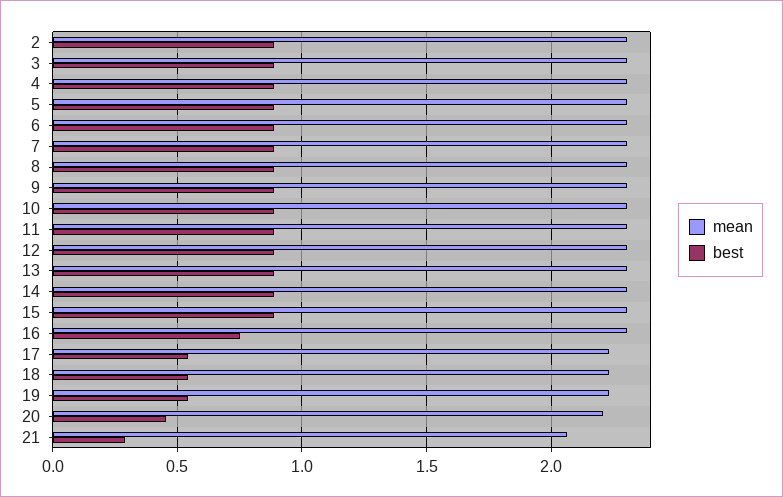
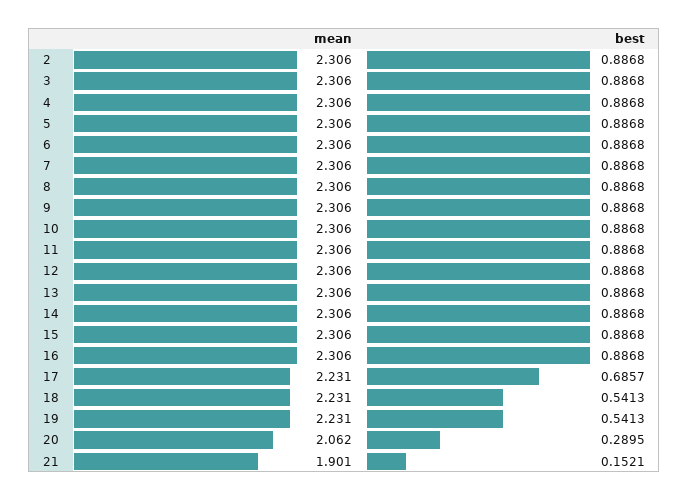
best, 16: 0.75 -> 0.8868
best, 17: 0.55 -> 0.6857
mean, 20: 2.2 -> 2.062
best, 20: 0.45 -> 0.2895
mean, 21: 2.05 -> 1.901
best, 21: 0.3 -> 0.1521

